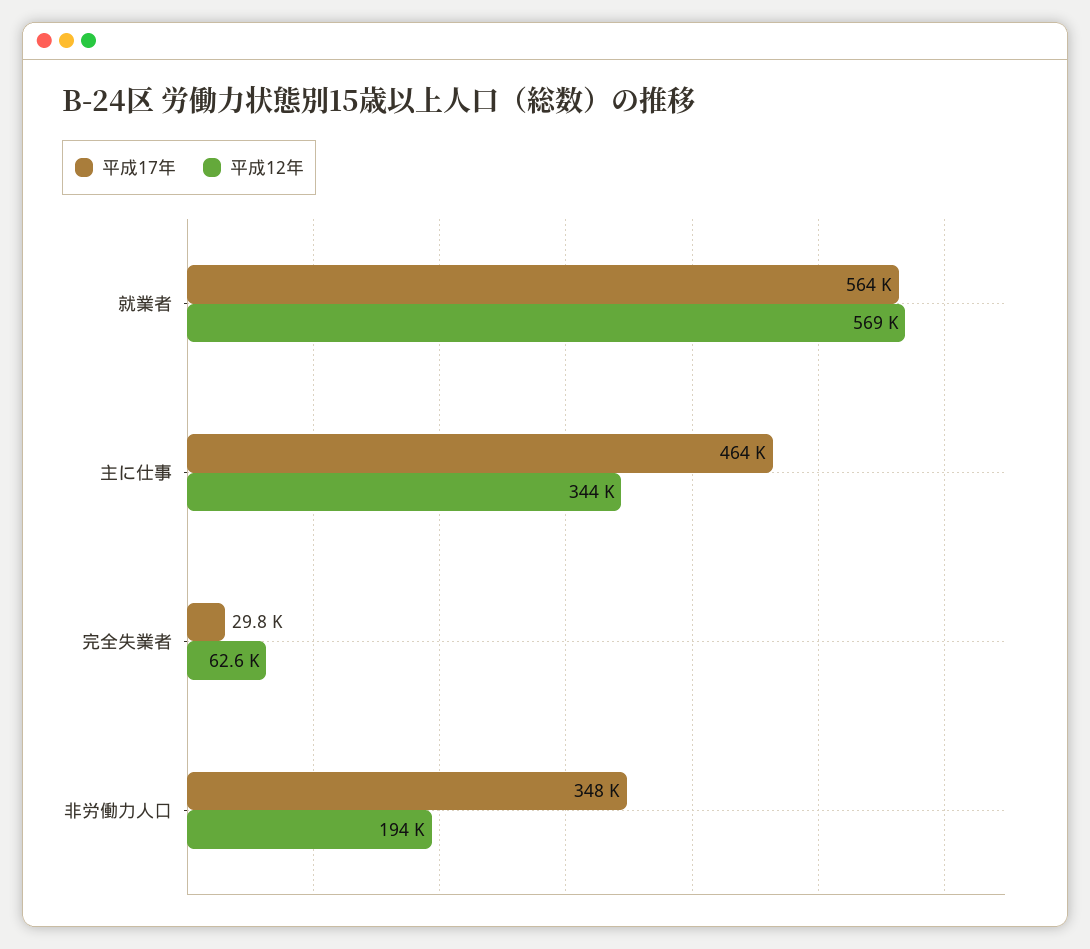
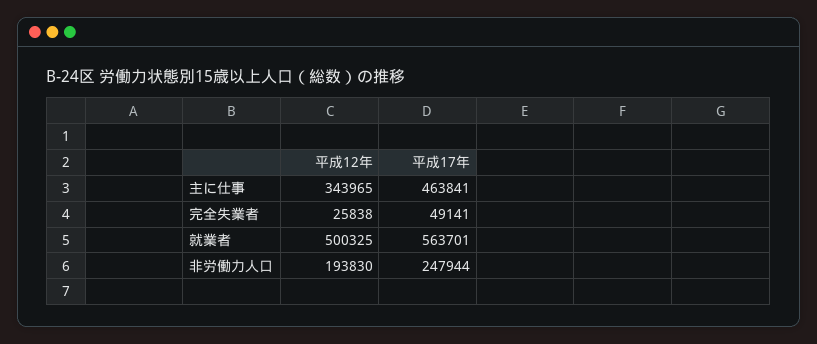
平成12年, 就業者: 569000 -> 500325
平成17年, 完全失業者: 29800 -> 49141
平成12年, 完全失業者: 62600 -> 25838
平成17年, 非労働力人口: 348000 -> 247944

